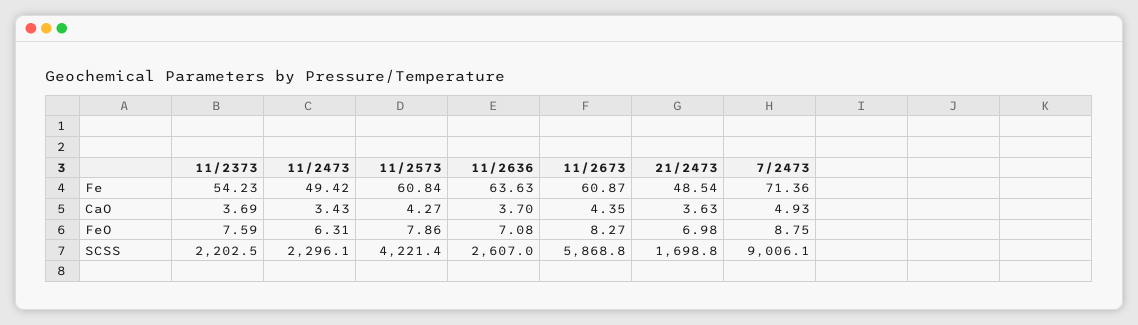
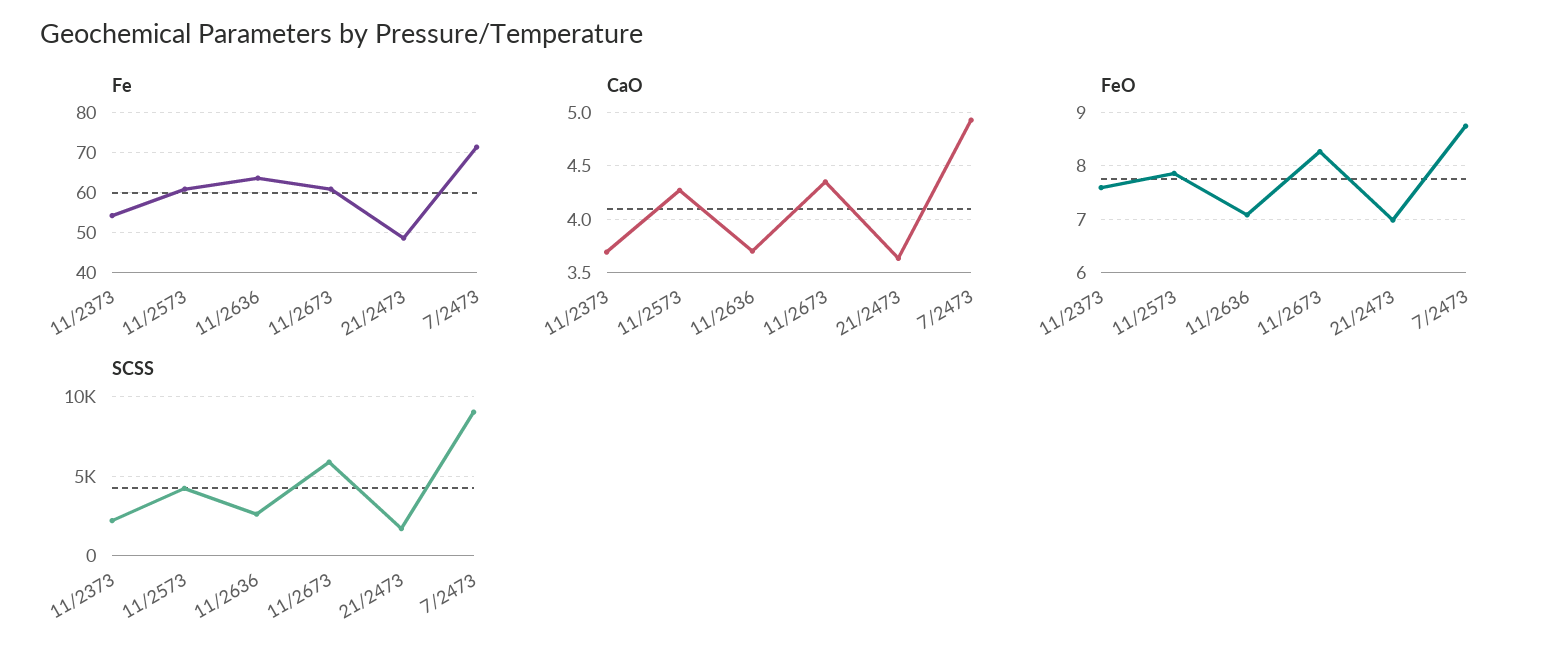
Fe, 11/2473: 49.42 -> none
CaO, 11/2473: 3.43 -> none
FeO, 11/2473: 6.31 -> none
SCSS, 11/2473: 2296.1 -> none

